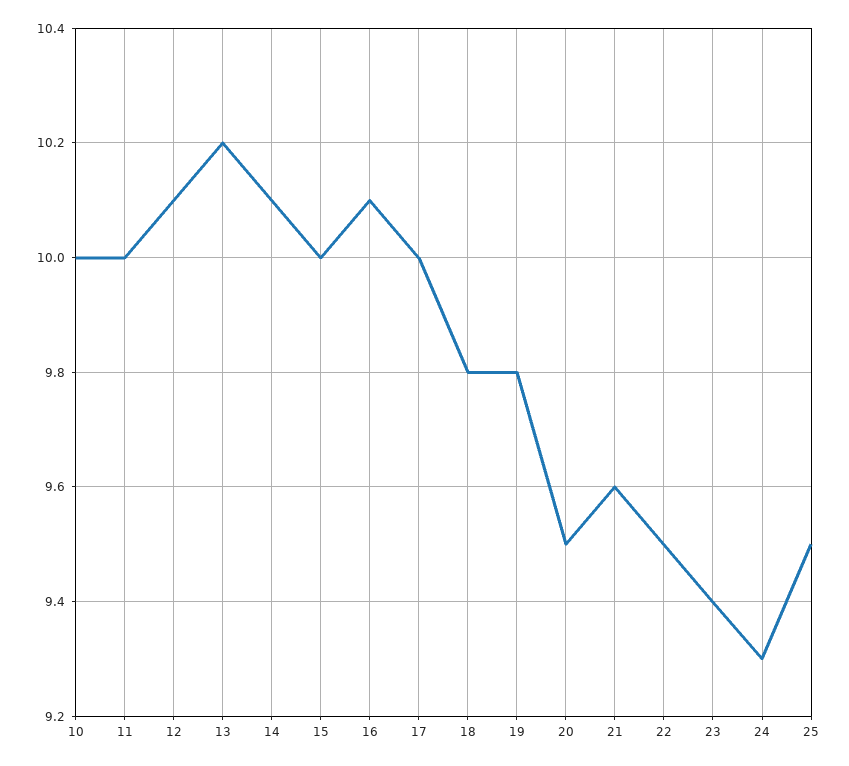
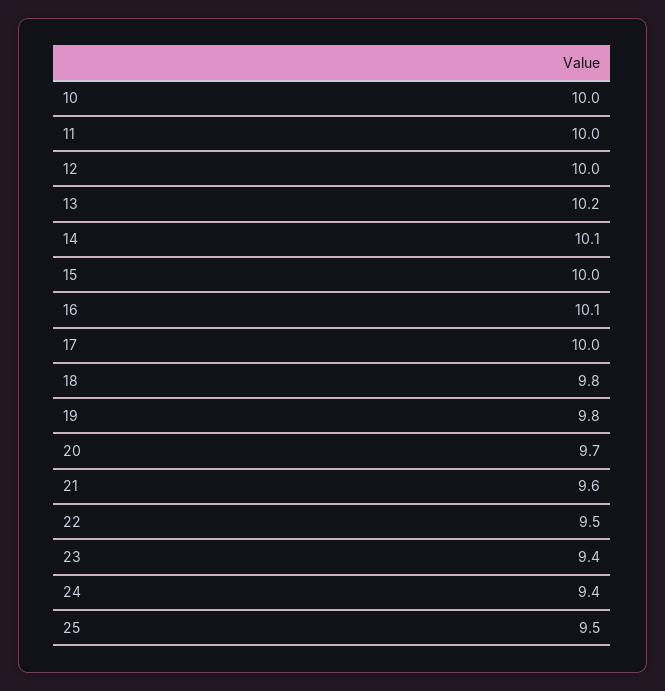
12: 10.1 -> 10
20: 9.5 -> 9.7
24: 9.3 -> 9.4

